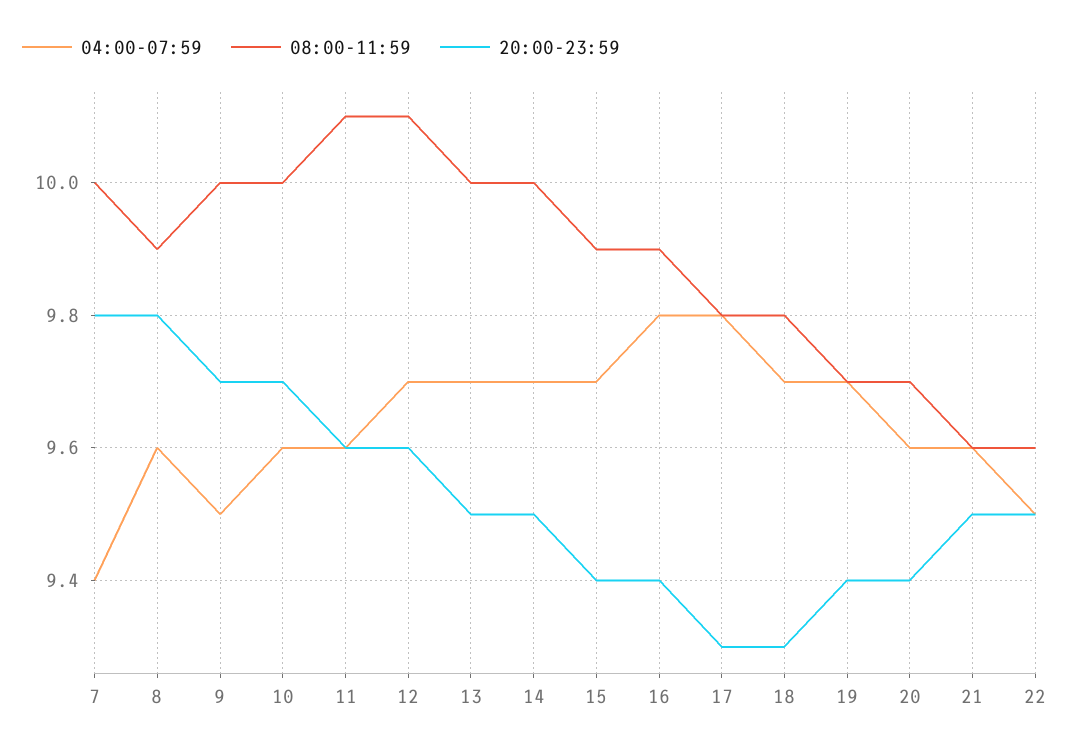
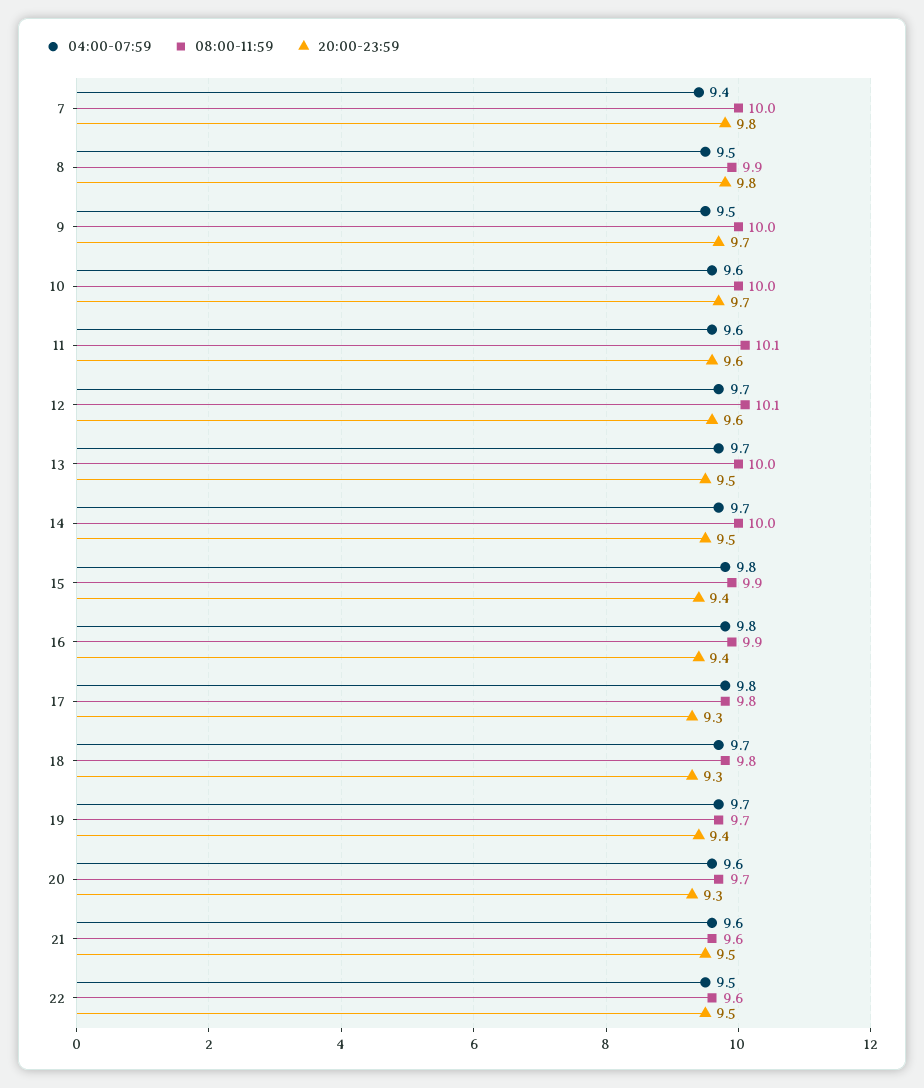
04:00-07:59, 8: 9.6 -> 9.5
04:00-07:59, 15: 9.7 -> 9.8
20:00-23:59, 20: 9.4 -> 9.3

